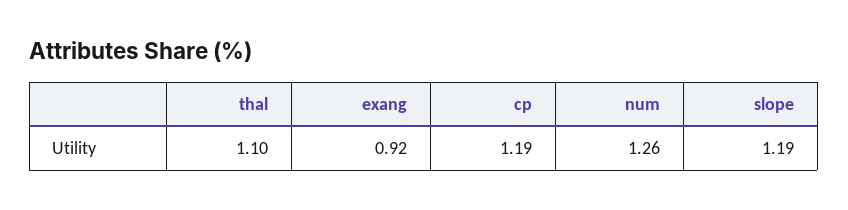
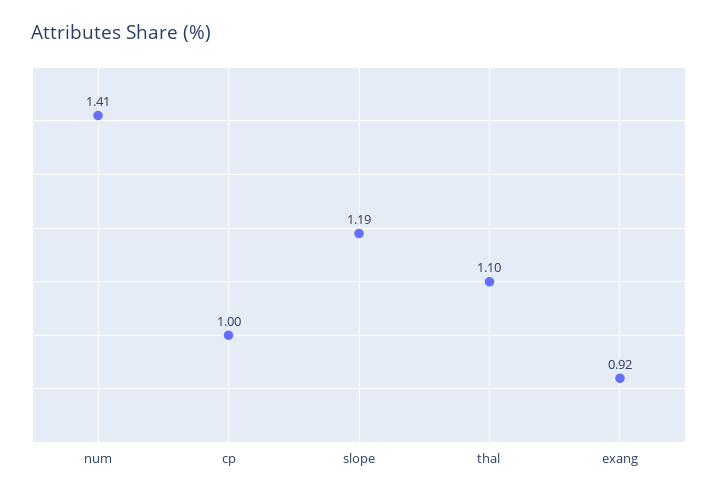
cp: 1.19 -> 1
num: 1.26 -> 1.41

